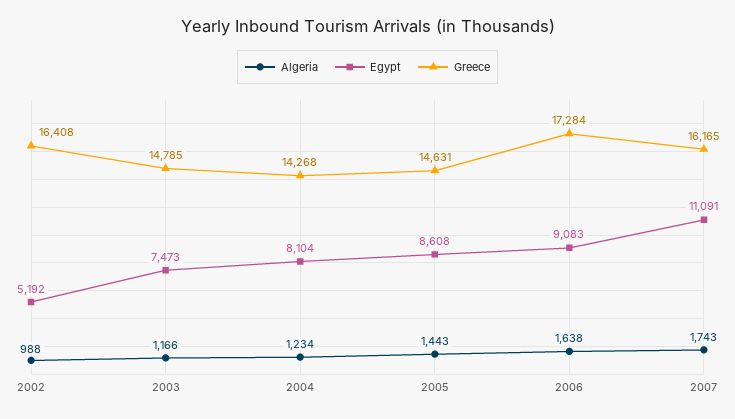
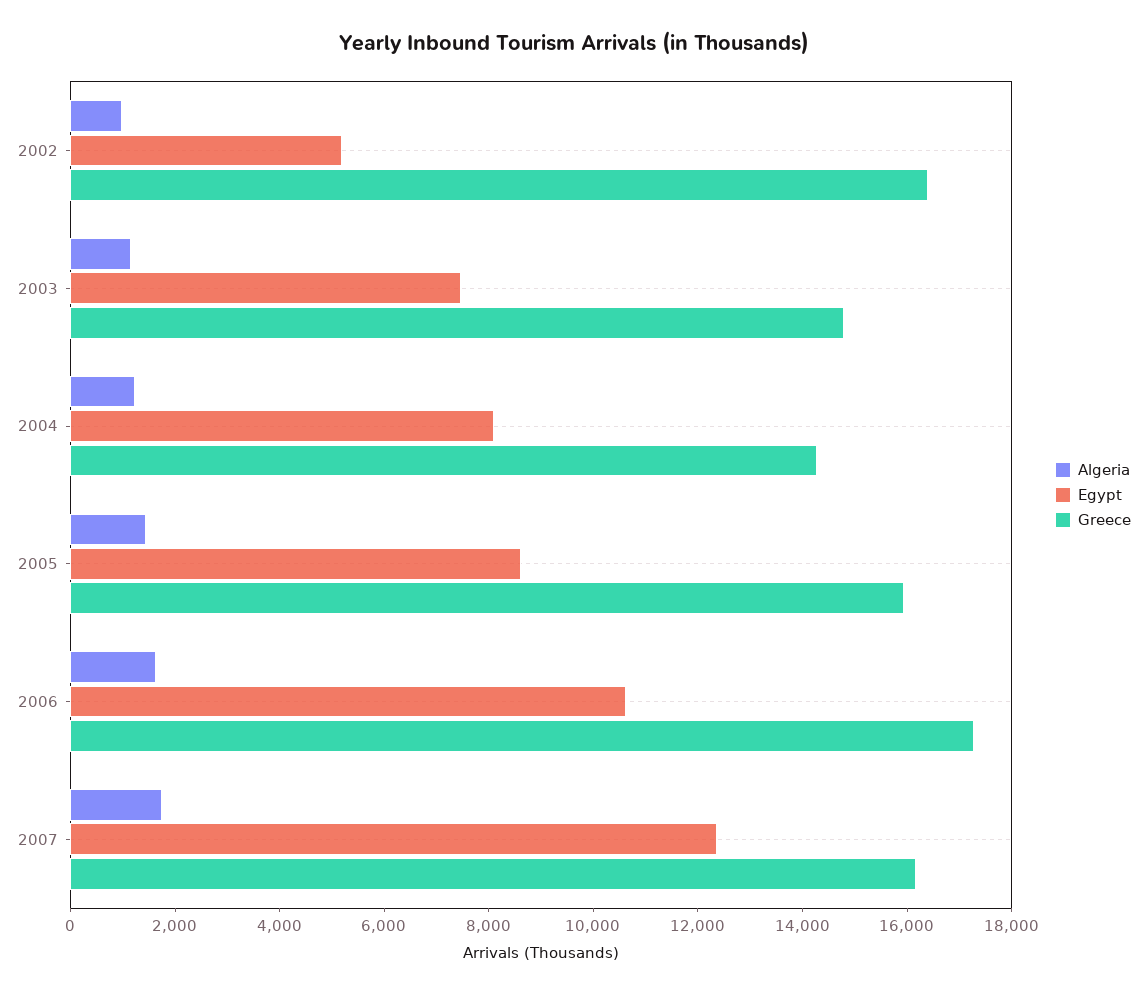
Greece, 2005: 14631 -> 16000
Egypt, 2006: 9083 -> 10500
Egypt, 2007: 11091 -> 12500

